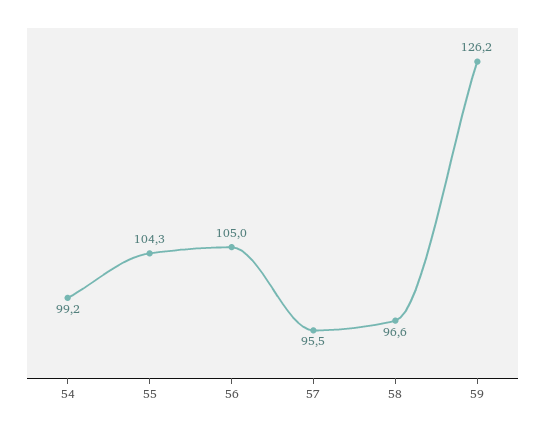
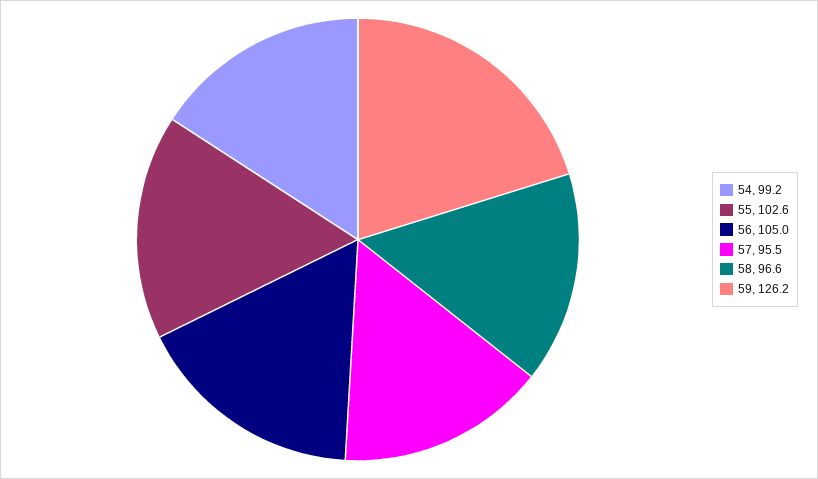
55: 104.3 -> 102.6

